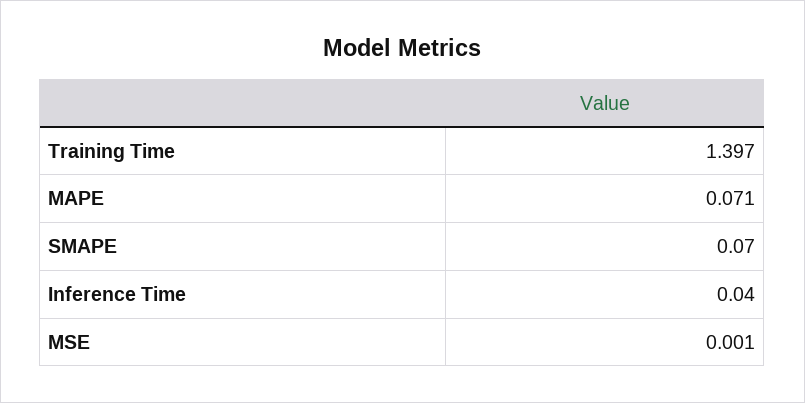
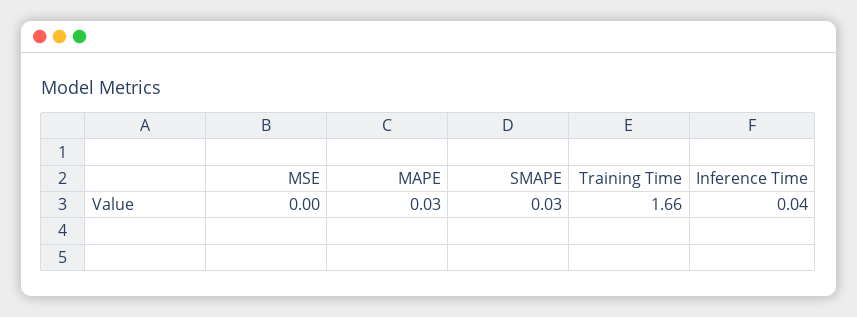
Training Time: 1.397 -> 1.66
MAPE: 0.071 -> 0.03
SMAPE: 0.07 -> 0.03

